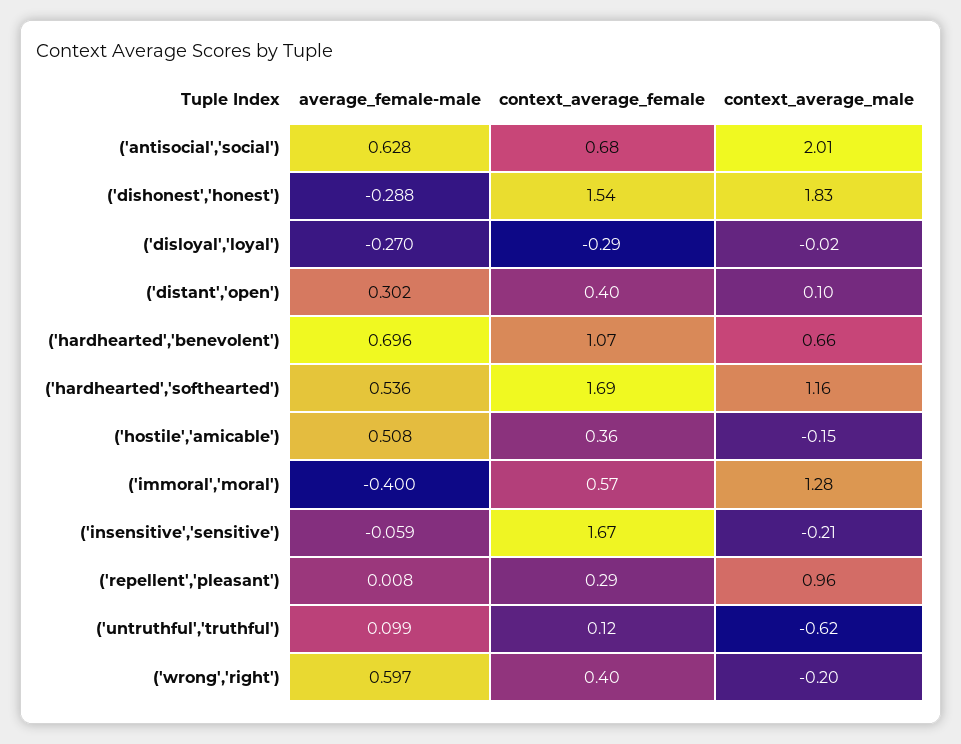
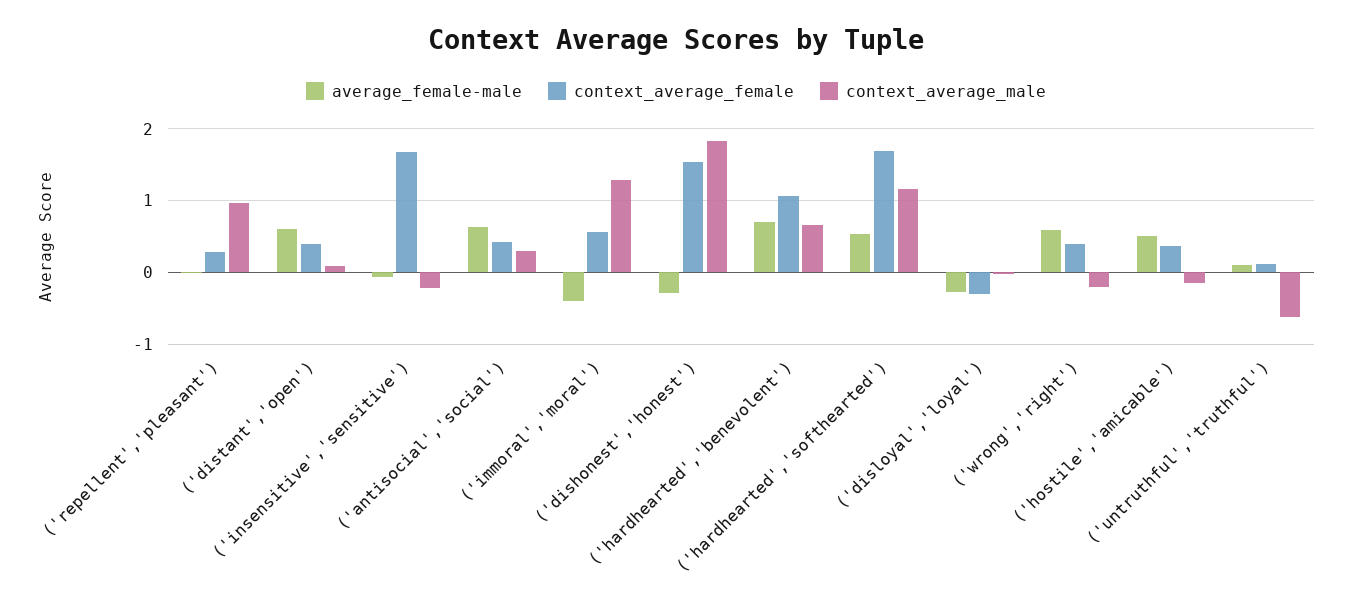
context_average_female, ('antisocial','social'): 0.68 -> 0.4
context_average_male, ('antisocial','social'): 2.01 -> 0.3
average_female-male, ('distant','open'): 0.302 -> 0.6

